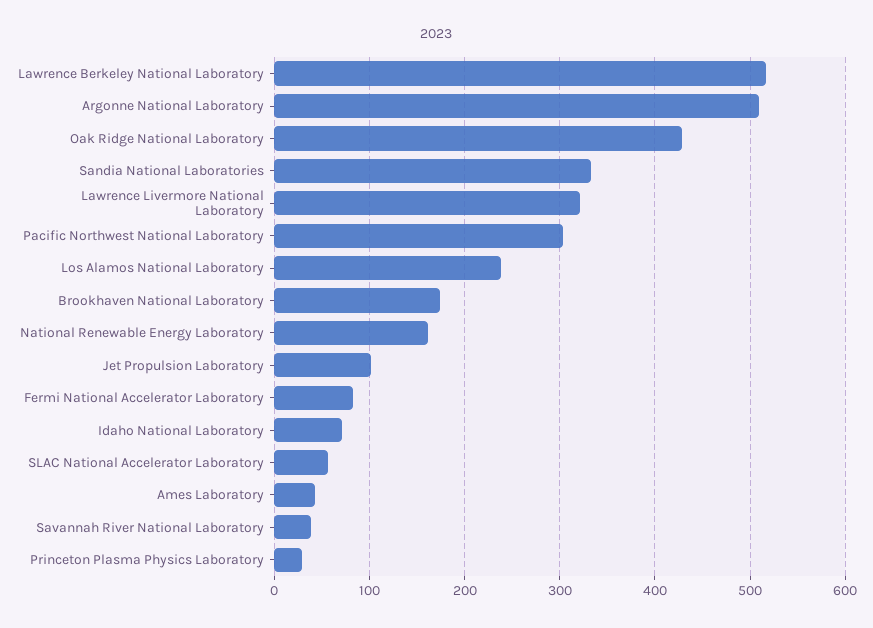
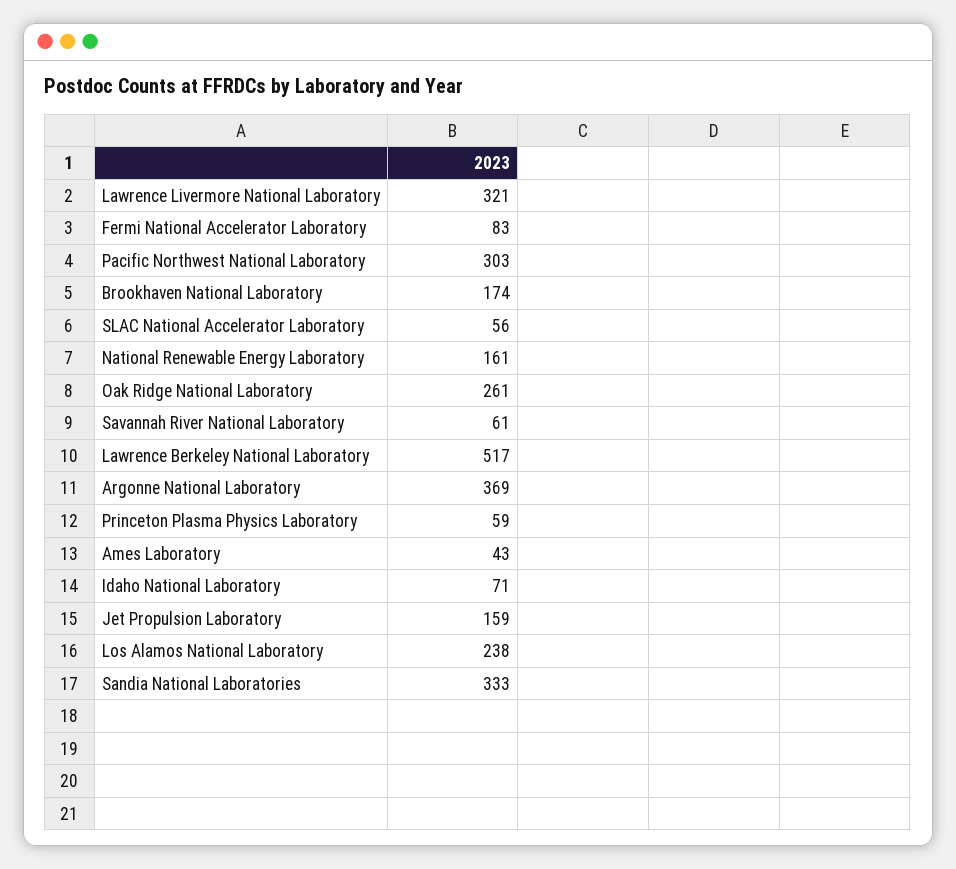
Argonne National Laboratory: 510 -> 369
Oak Ridge National Laboratory: 430 -> 261
Jet Propulsion Laboratory: 100 -> 159
Savannah River National Laboratory: 40 -> 61
Princeton Plasma Physics Laboratory: 30 -> 59

